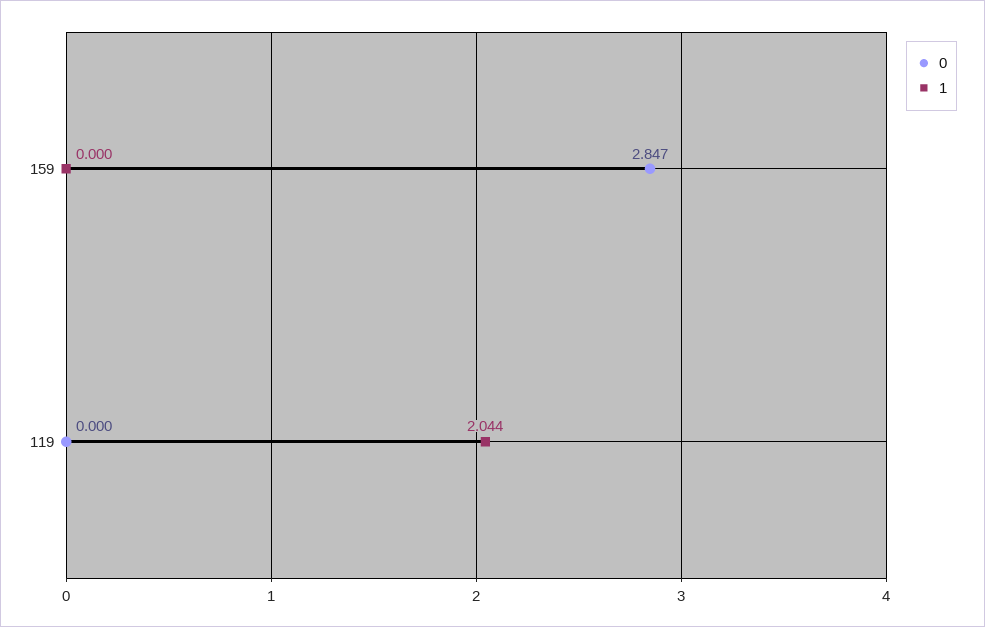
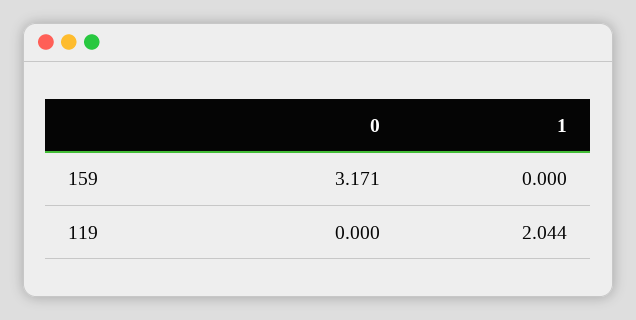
0, 159: 2.847 -> 3.171

